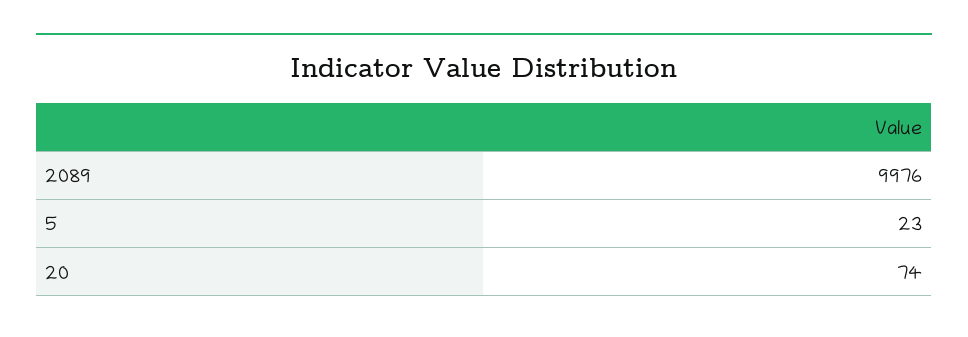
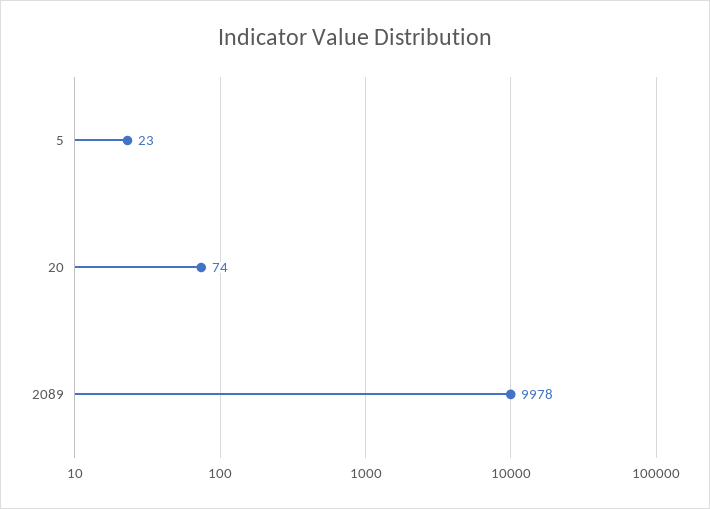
2089: 9976 -> 9978

